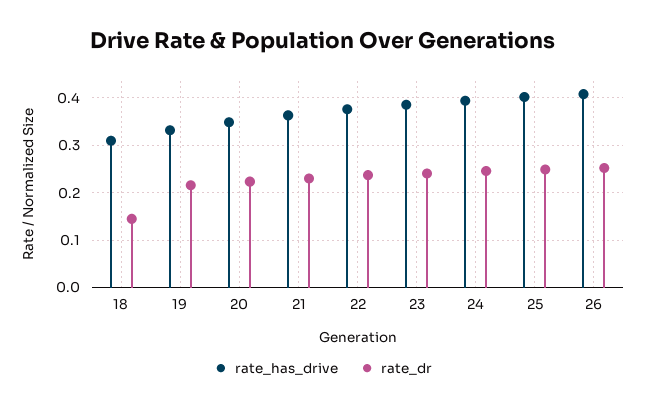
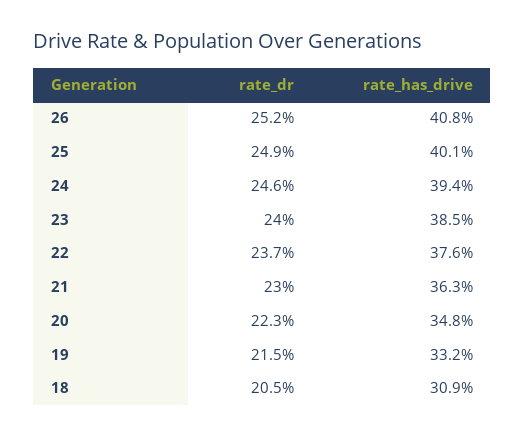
rate_dr, 18: 0.14 -> 0.205

